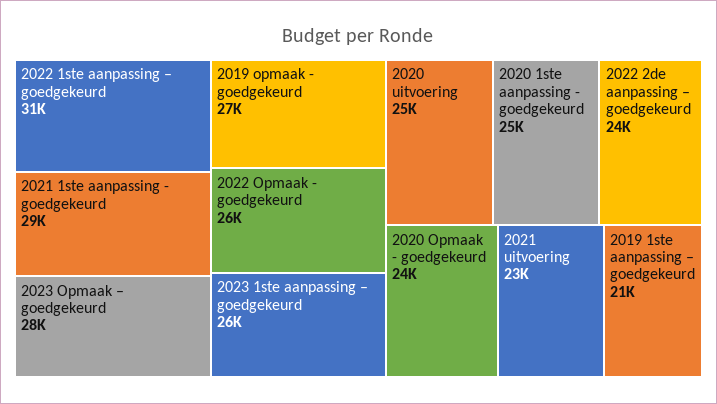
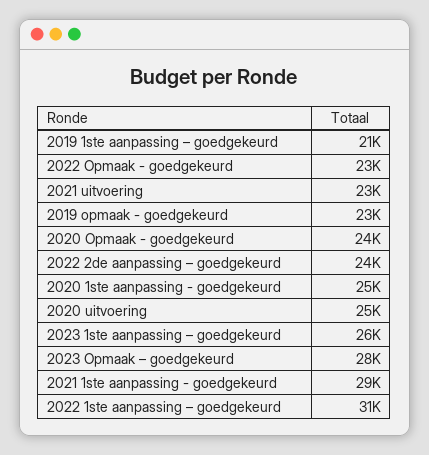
2019 opmaak - goedgekeurd: 27000 -> 23000
2022 Opmaak - goedgekeurd: 26000 -> 23000

